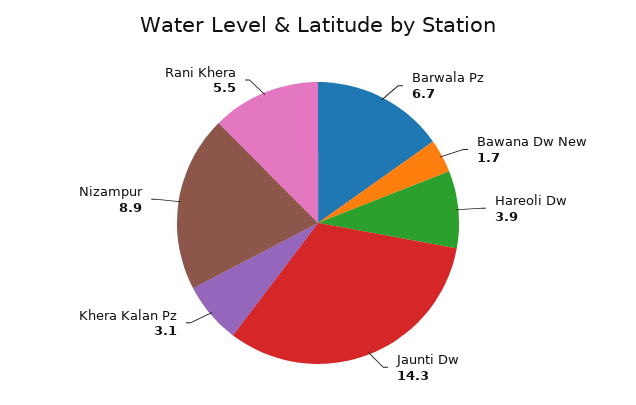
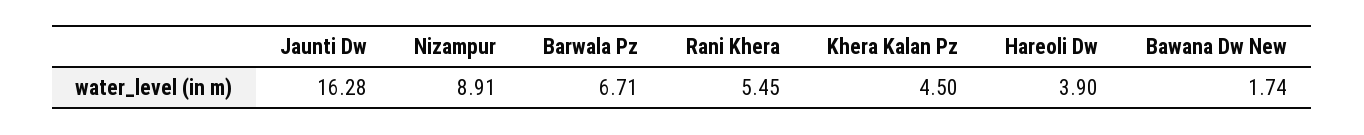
Jaunti Dw: 14.3 -> 16.28
Khera Kalan Pz: 3.1 -> 4.5

